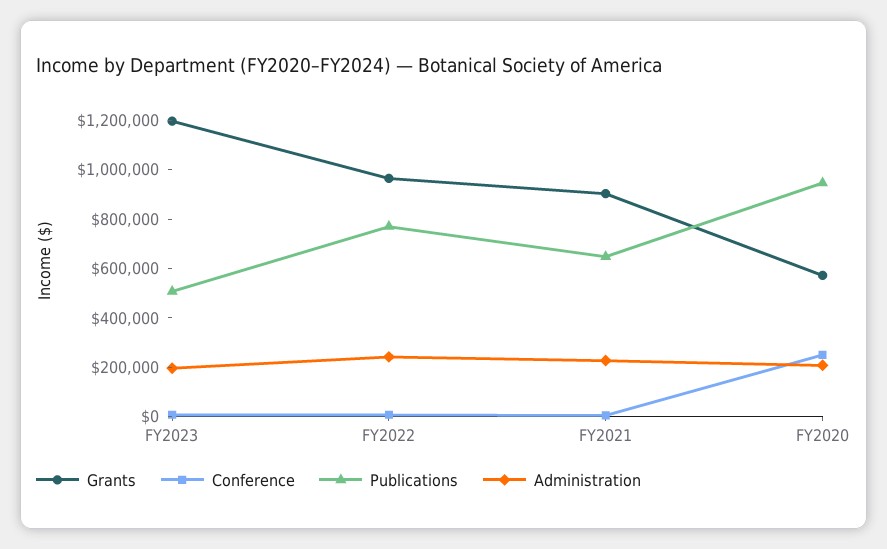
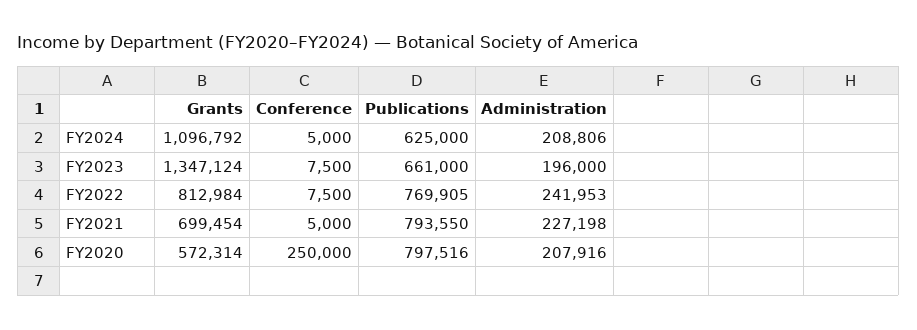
Grants, FY2023: 1200000 -> 1347124
Publications, FY2023: 500000 -> 661000
Grants, FY2022: 950000 -> 812984
Grants, FY2021: 900000 -> 699454
Publications, FY2021: 650000 -> 793550
Publications, FY2020: 950000 -> 797516
Grants, FY2024: none -> 1096792
Conference, FY2024: none -> 5000
Publications, FY2024: none -> 625000
Administration, FY2024: none -> 208806

